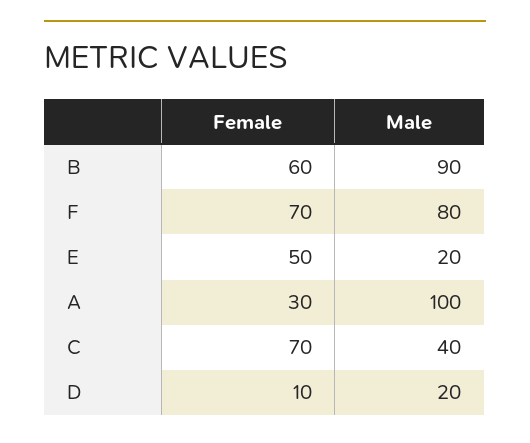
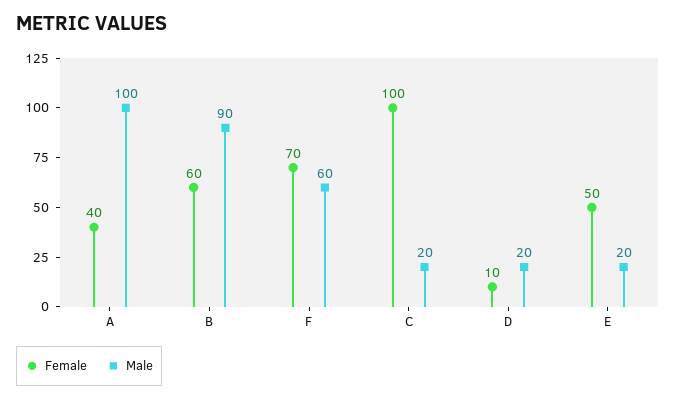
Male, F: 80 -> 60
Female, A: 30 -> 40
Female, C: 70 -> 100
Male, C: 40 -> 20

